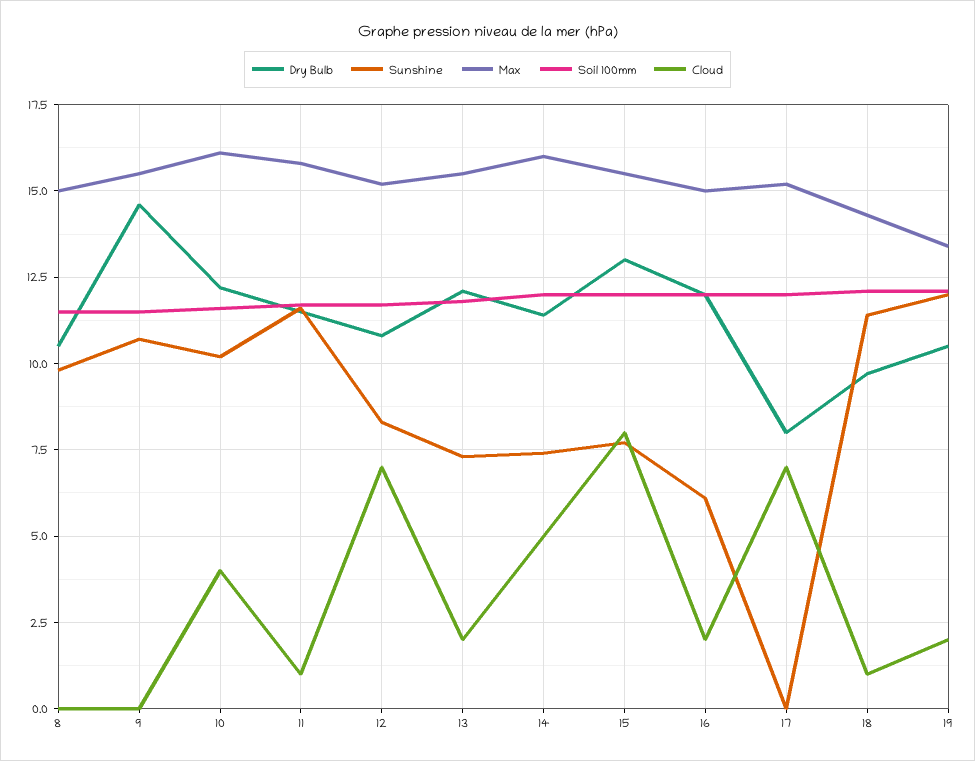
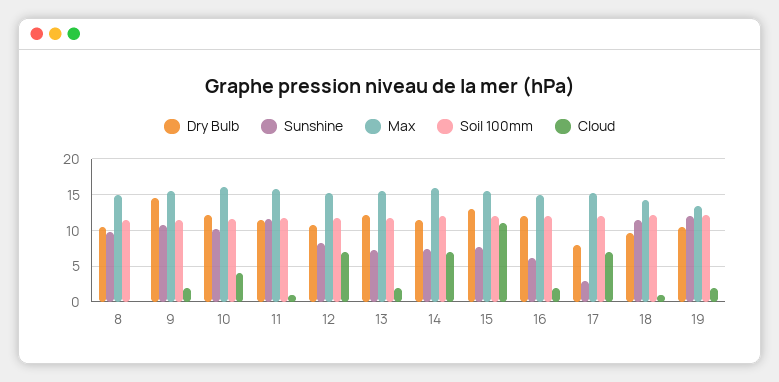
Cloud, 9: 0 -> 2
Cloud, 14: 5 -> 7
Cloud, 15: 8 -> 11
Sunshine, 17: 0 -> 3

